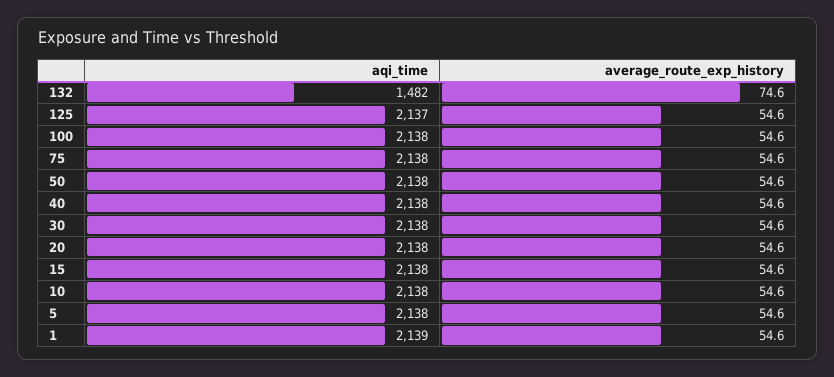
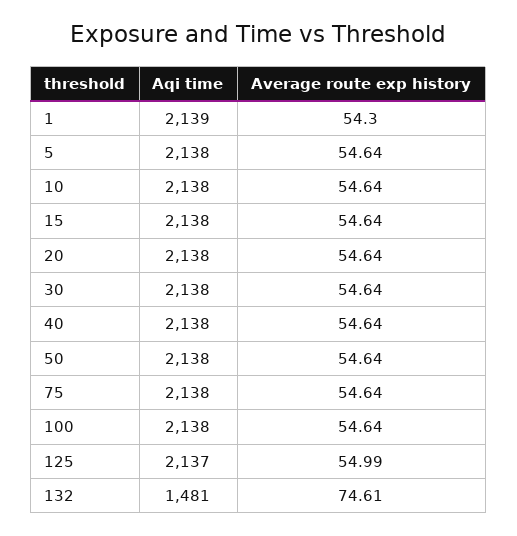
aqi_time, 132: 1482 -> 1481
average_route_exp_history, 125: 54.6 -> 54.99
average_route_exp_history, 1: 54.6 -> 54.3

